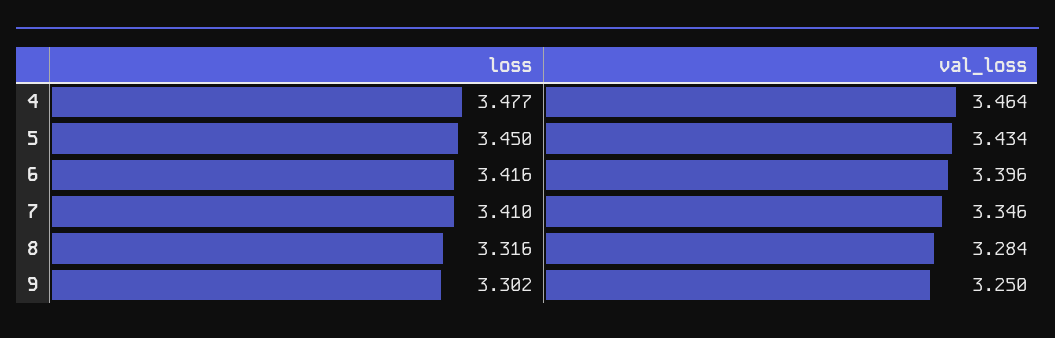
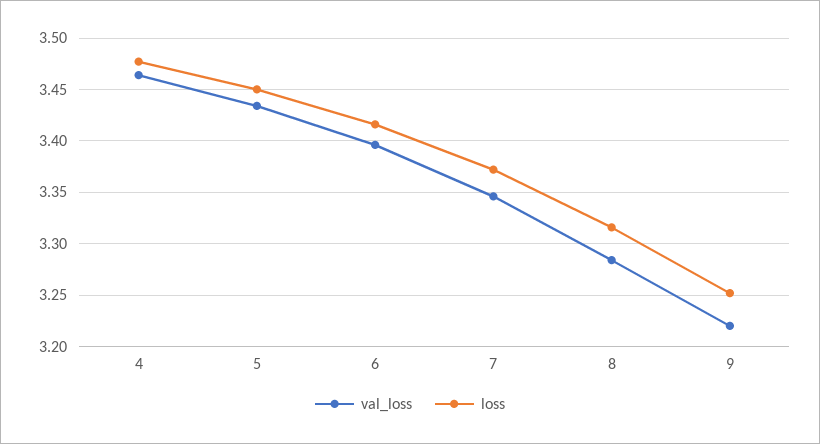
loss, 7: 3.41 -> 3.37
loss, 9: 3.302 -> 3.25
val_loss, 9: 3.25 -> 3.22

